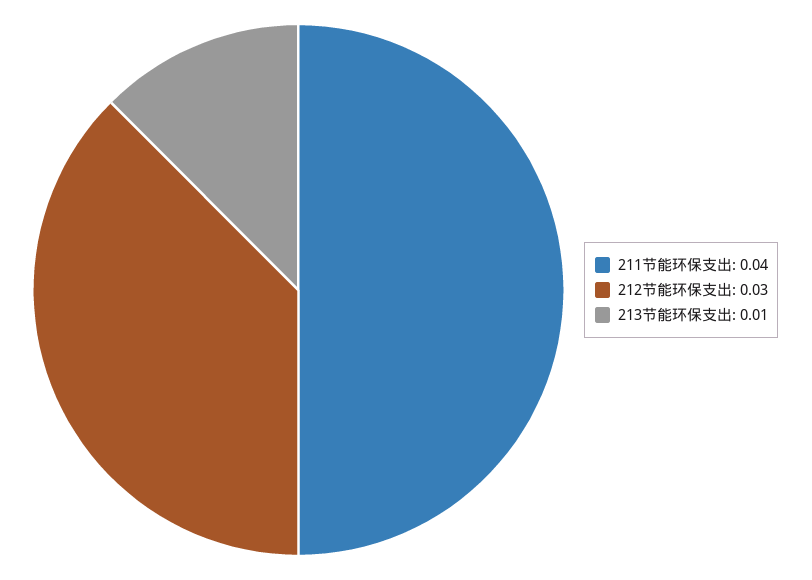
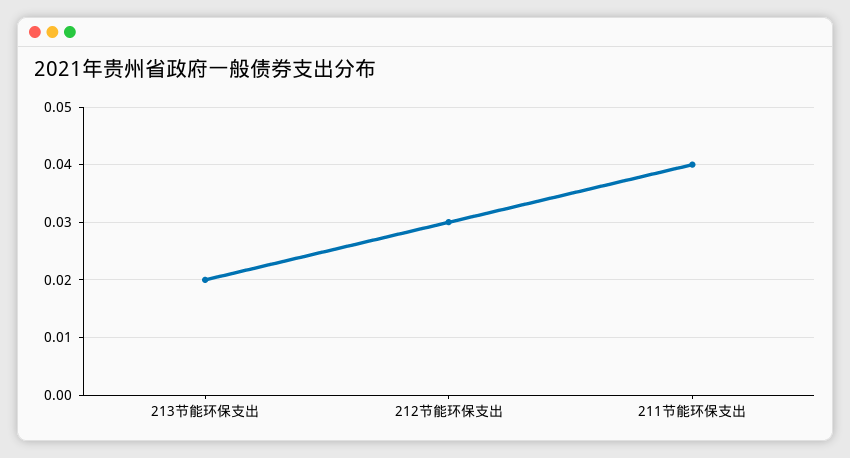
213节能环保支出: 0.01 -> 0.02

